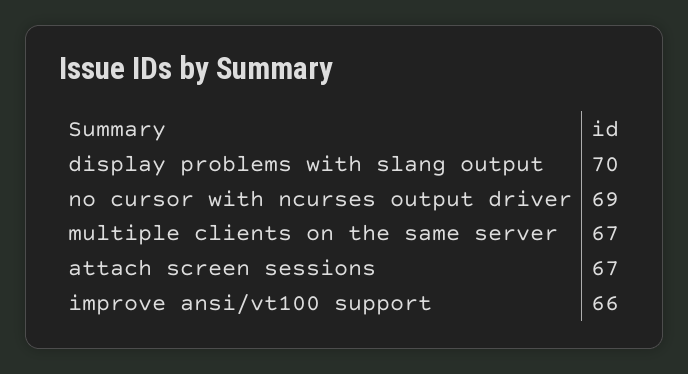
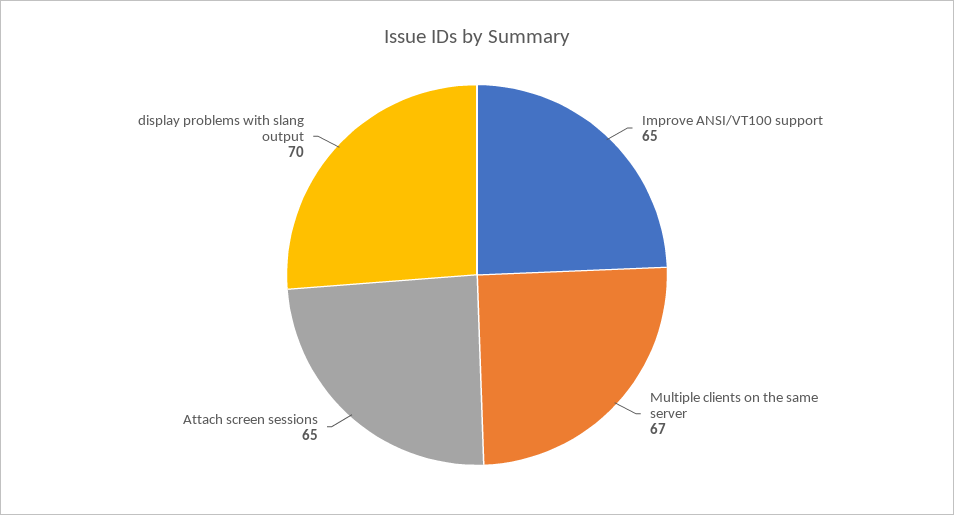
no cursor with ncurses output driver: 69 -> none
attach screen sessions: 67 -> 65
improve ansi/vt100 support: 66 -> 65

